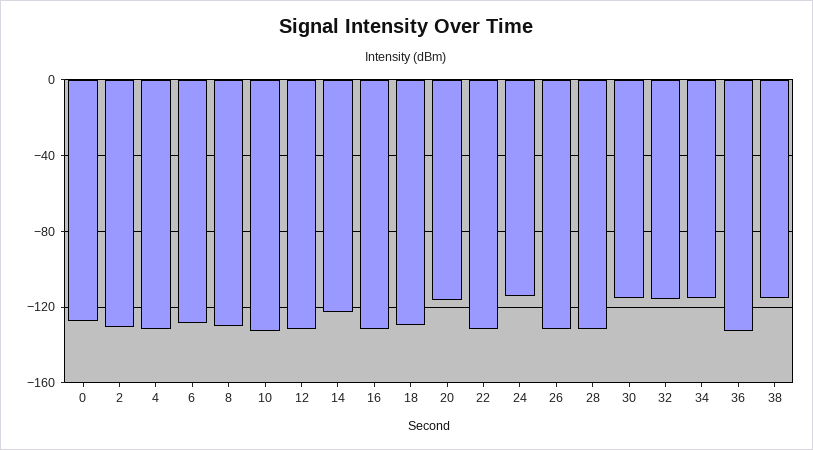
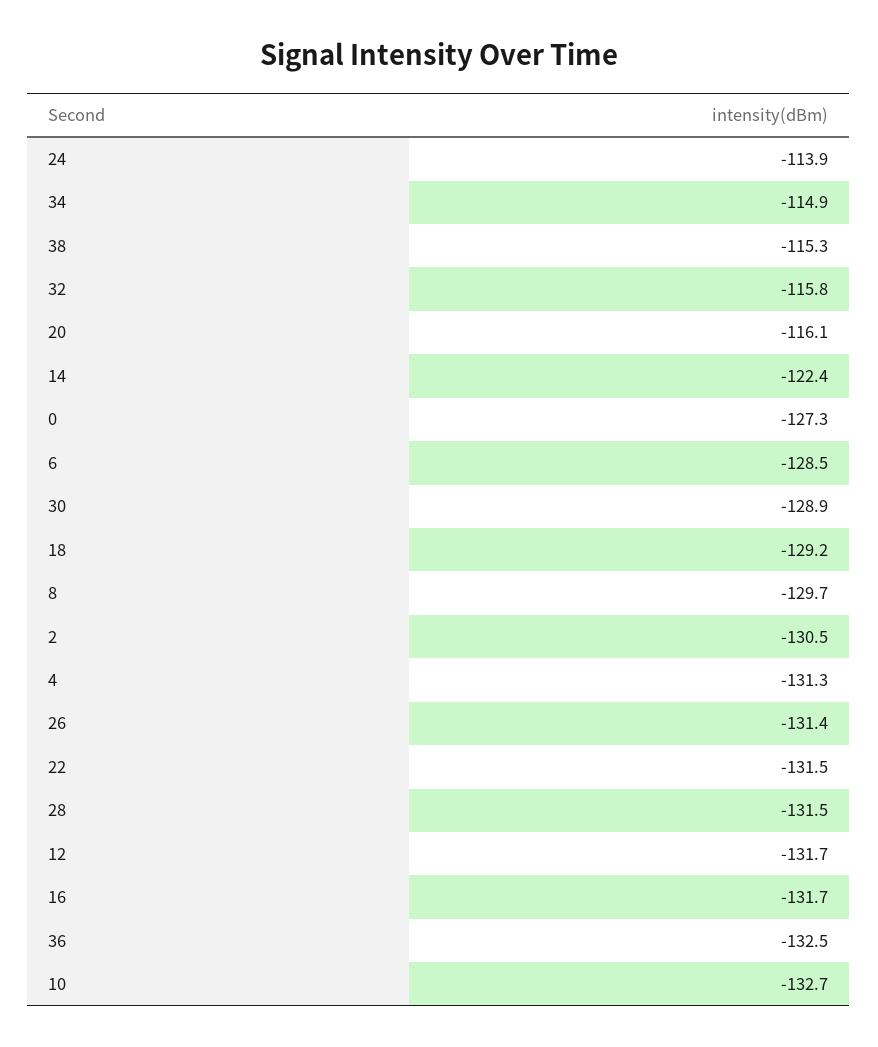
30: -115 -> -128.9

